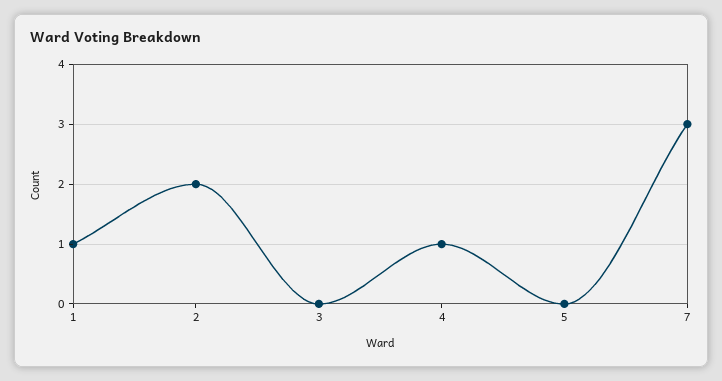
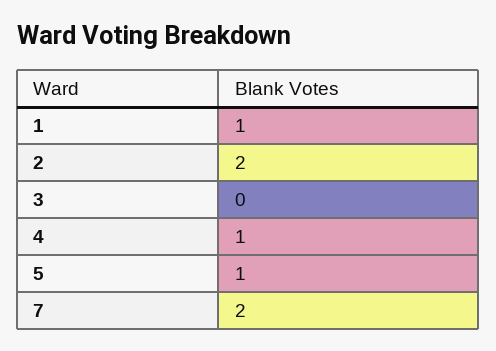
5: 0 -> 1
7: 3 -> 2

